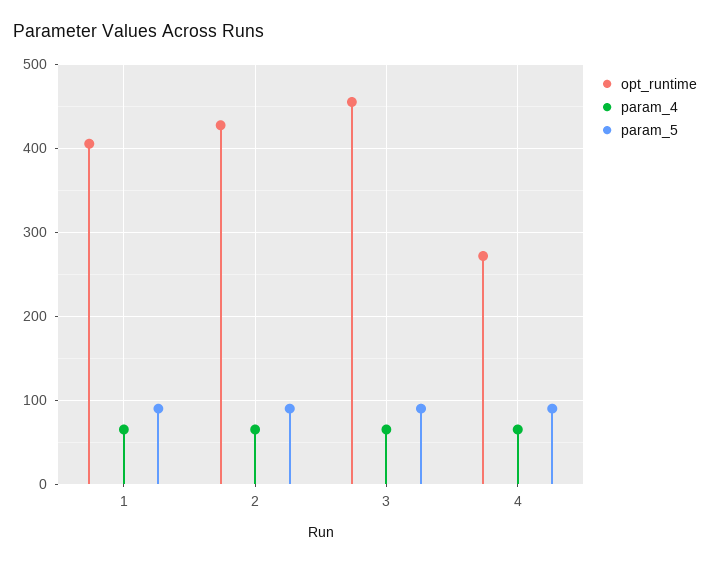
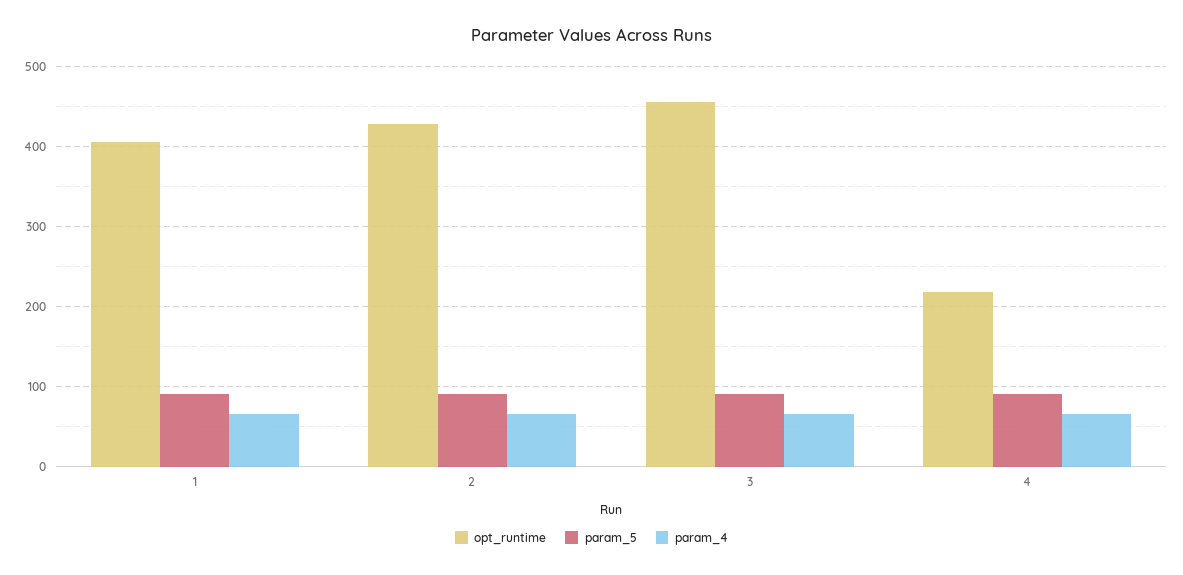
opt_runtime, 4: 270 -> 220

